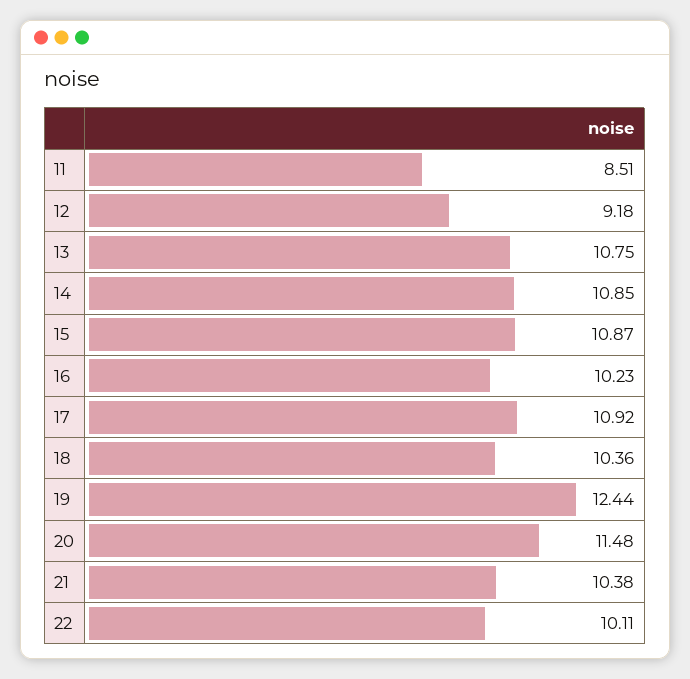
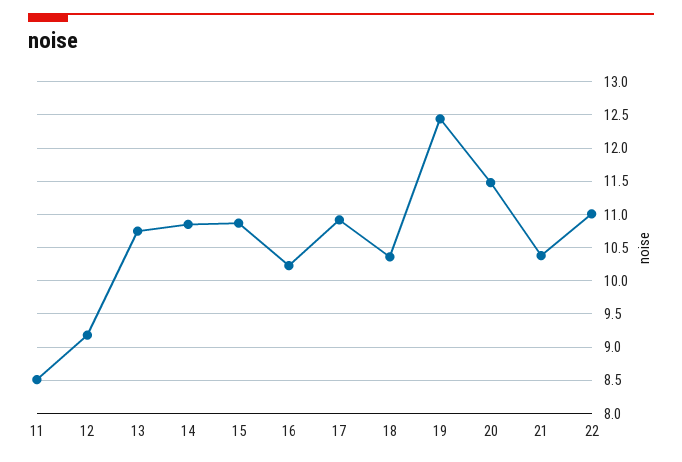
22: 10.11 -> 11

